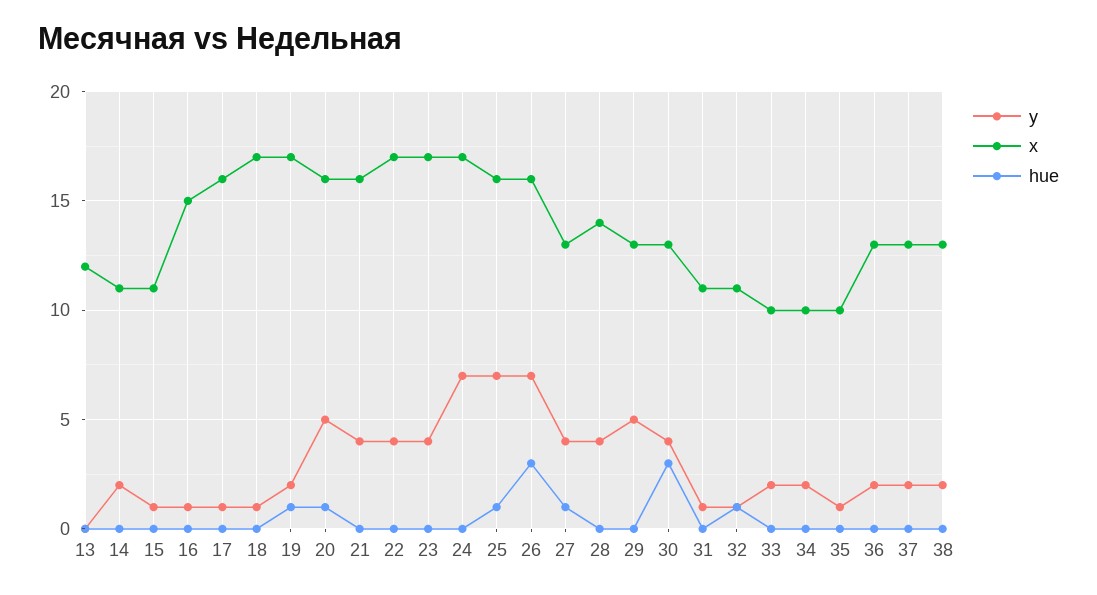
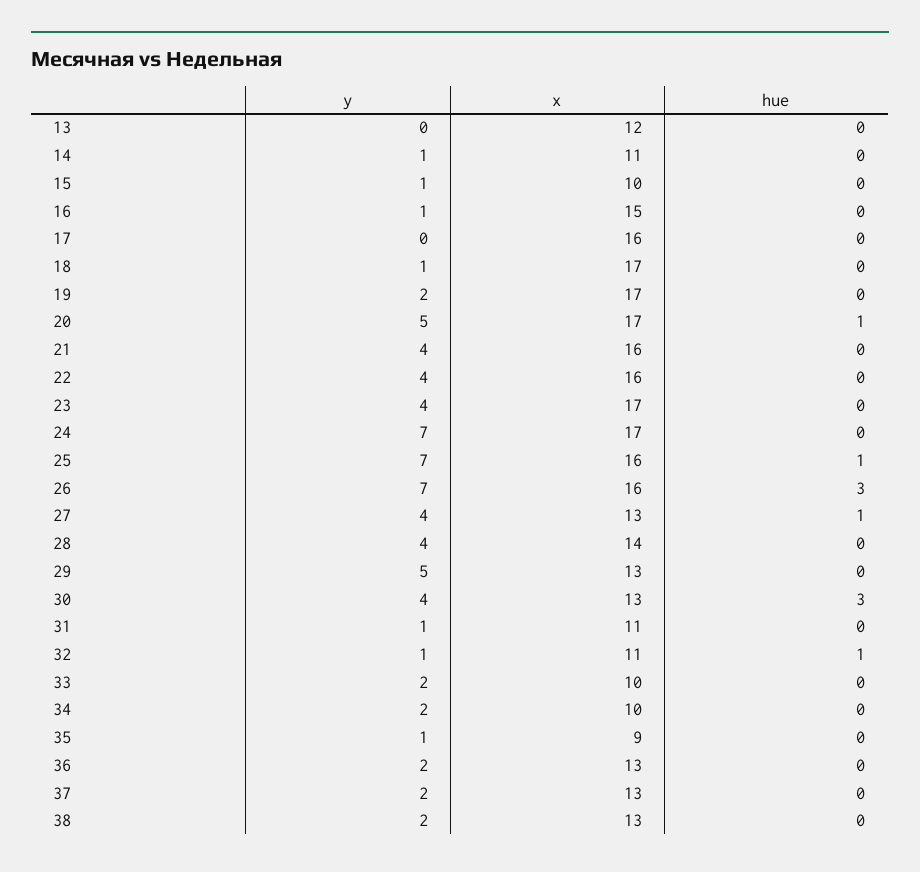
y, 14: 2 -> 1
x, 15: 11 -> 10
y, 17: 1 -> 0
hue, 19: 1 -> 0
x, 20: 16 -> 17
x, 22: 17 -> 16
x, 35: 10 -> 9

